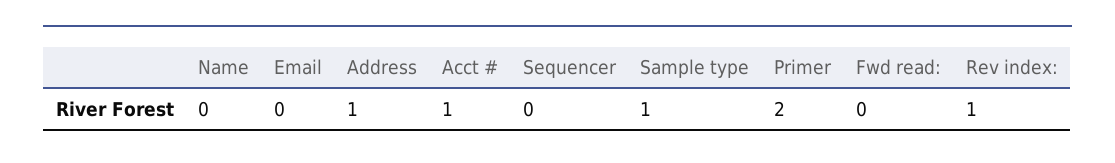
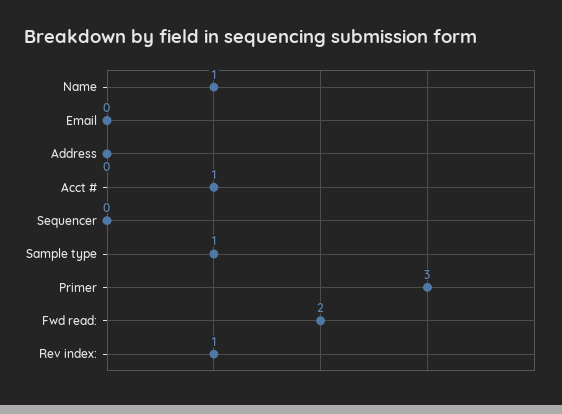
Name: 0 -> 1
Address: 1 -> 0
Primer: 2 -> 3
Fwd read:: 0 -> 2

